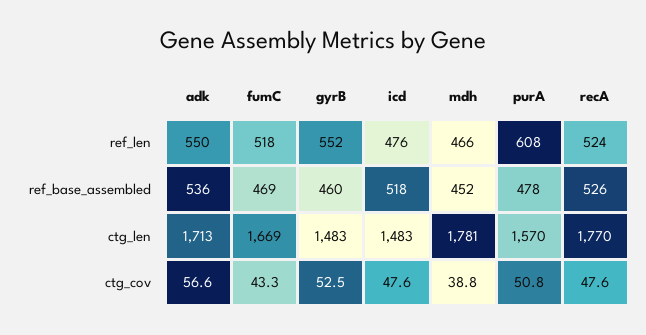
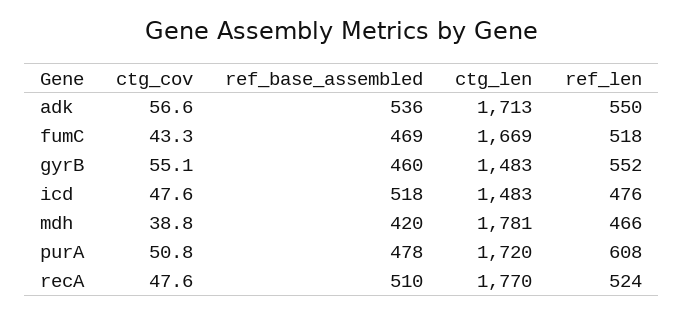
mdh, ref_base_assembled: 452 -> 420
recA, ref_base_assembled: 526 -> 510
purA, ctg_len: 1570 -> 1720
gyrB, ctg_cov: 52.5 -> 55.1

